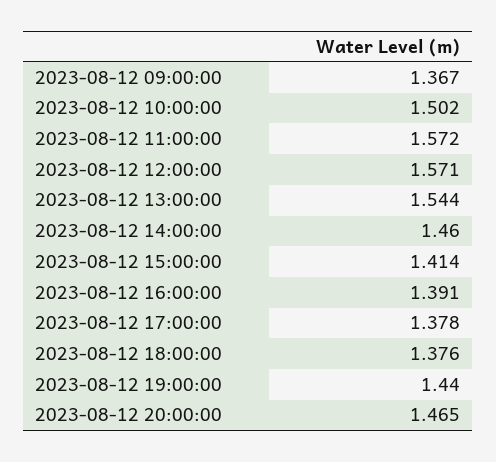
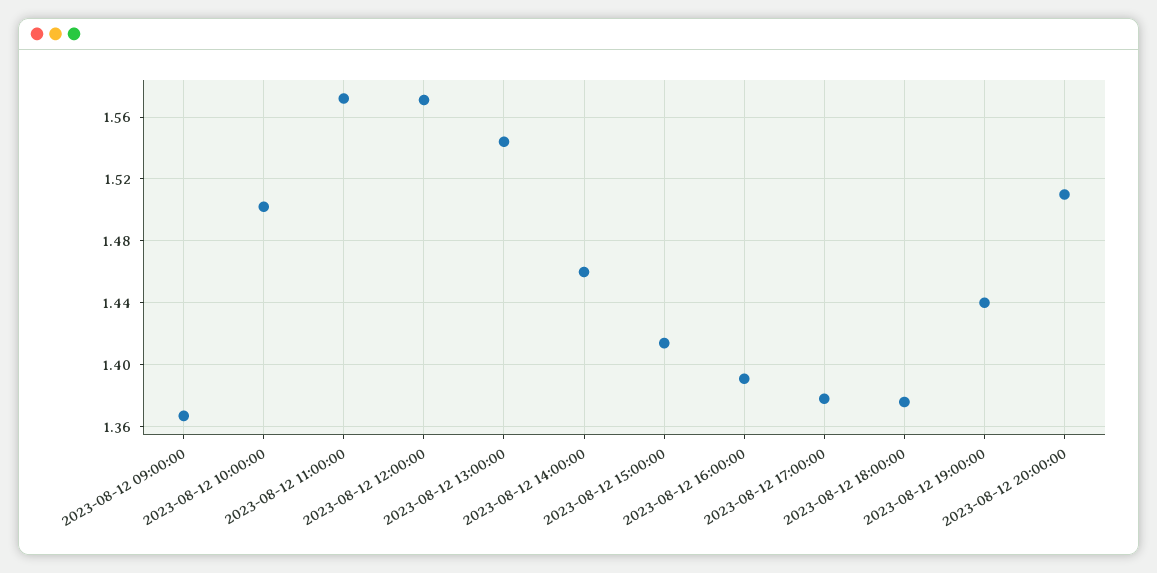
2023-08-12 20:00:00: 1.465 -> 1.51

